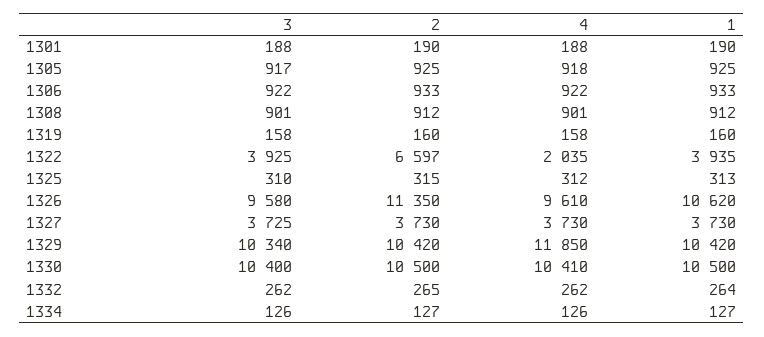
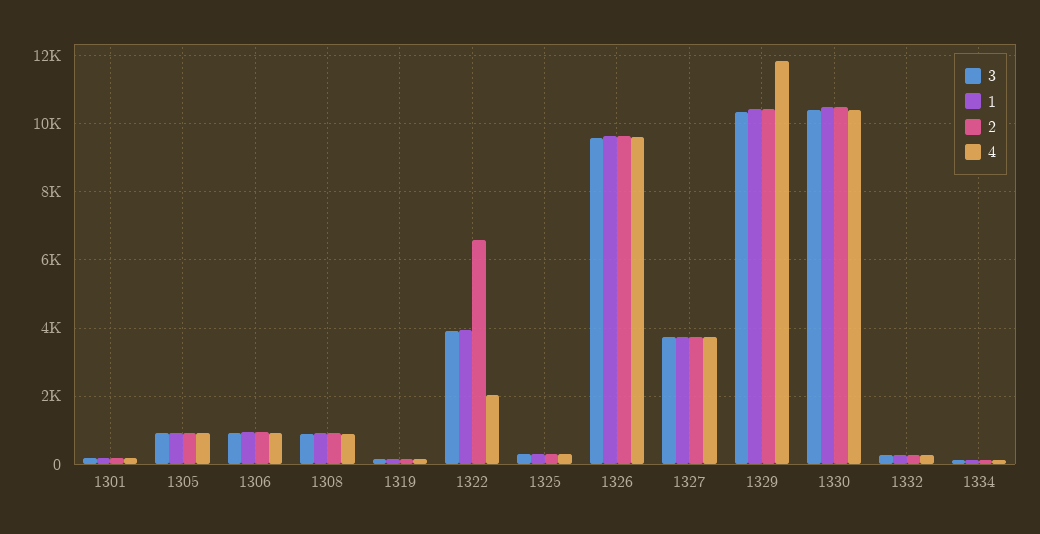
2, 1326: 11350 -> 9600
1, 1326: 10620 -> 9600

